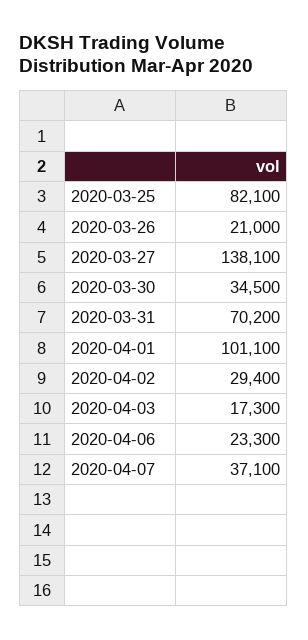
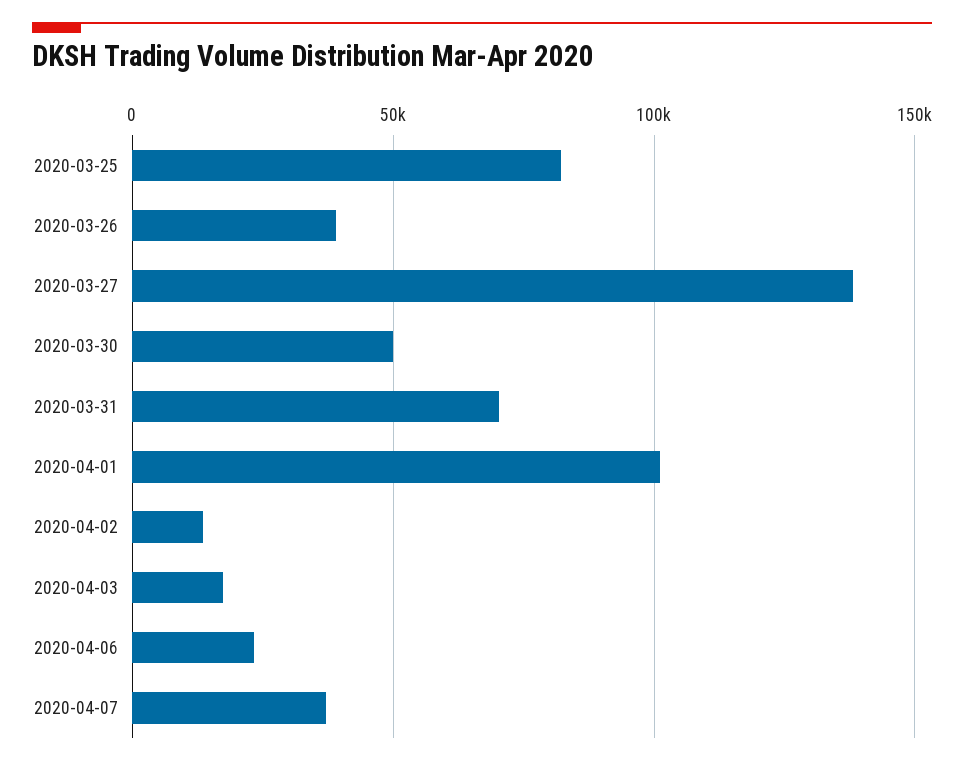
2020-03-26: 21000 -> 40000
2020-03-30: 34500 -> 50000
2020-04-02: 29400 -> 15000

